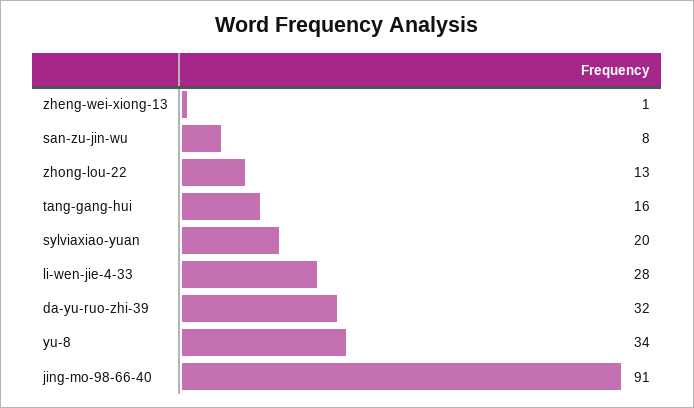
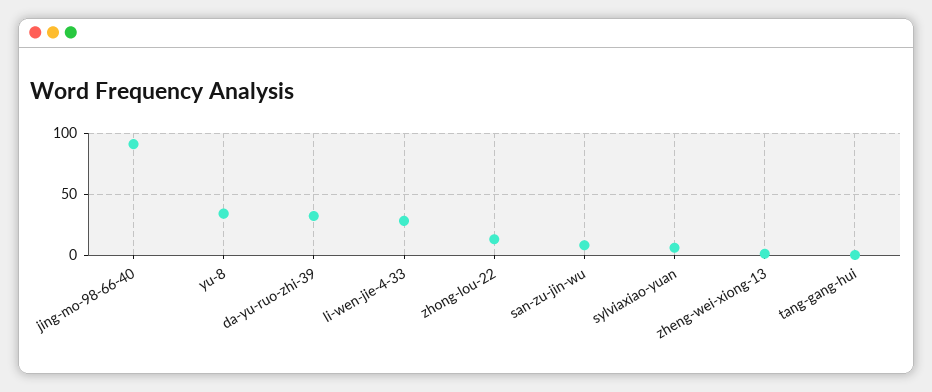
tang-gang-hui: 16 -> 0
sylviaxiao-yuan: 20 -> 5

